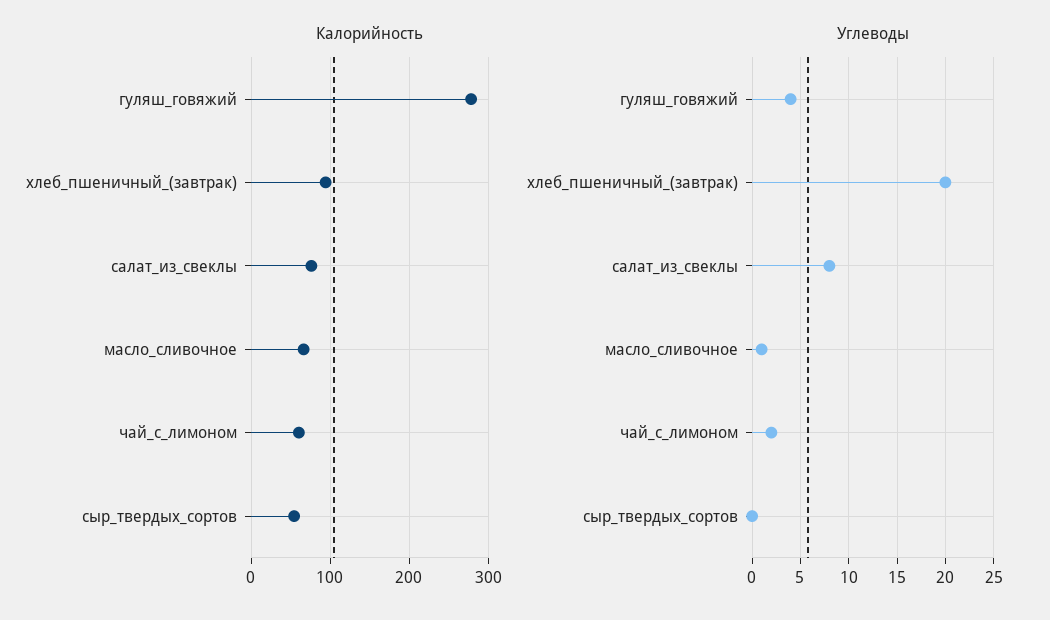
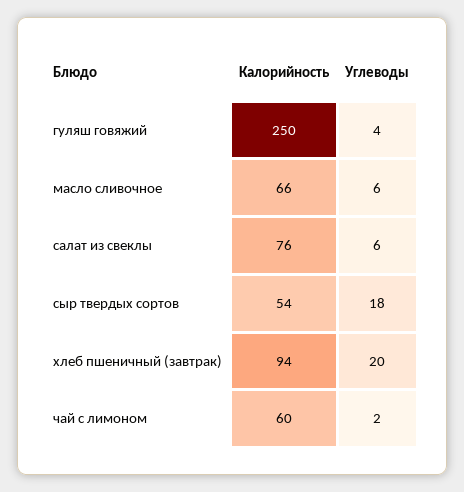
Калорийность, гуляш_говяжий: 280 -> 250
Углеводы, салат_из_свеклы: 8 -> 6
Углеводы, масло_сливочное: 1 -> 6
Углеводы, сыр_твердых_сортов: 0 -> 18

